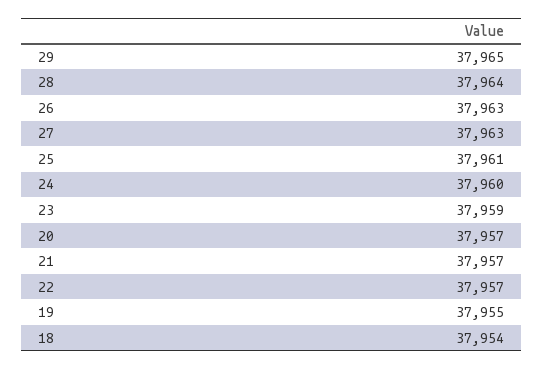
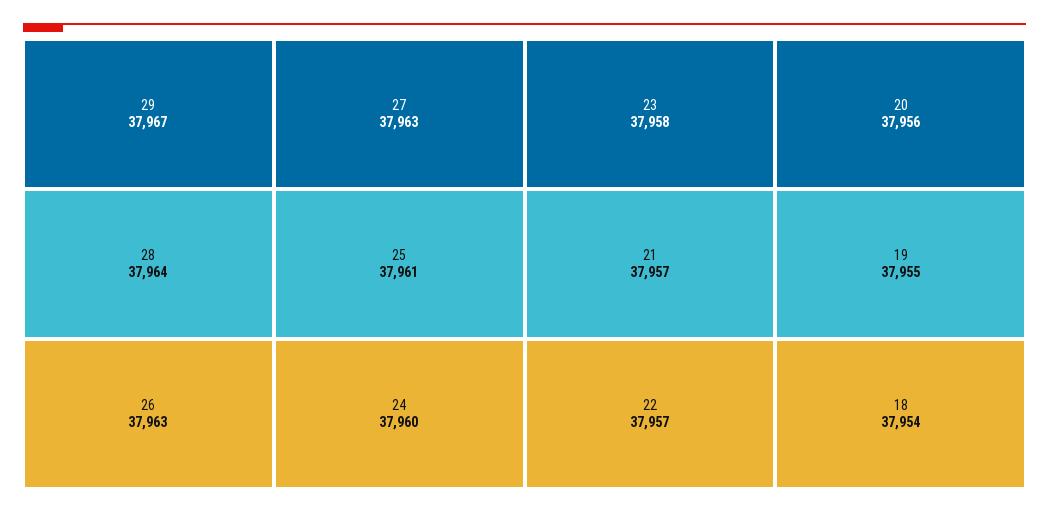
29: 37965 -> 37967
23: 37959 -> 37958
20: 37957 -> 37956

